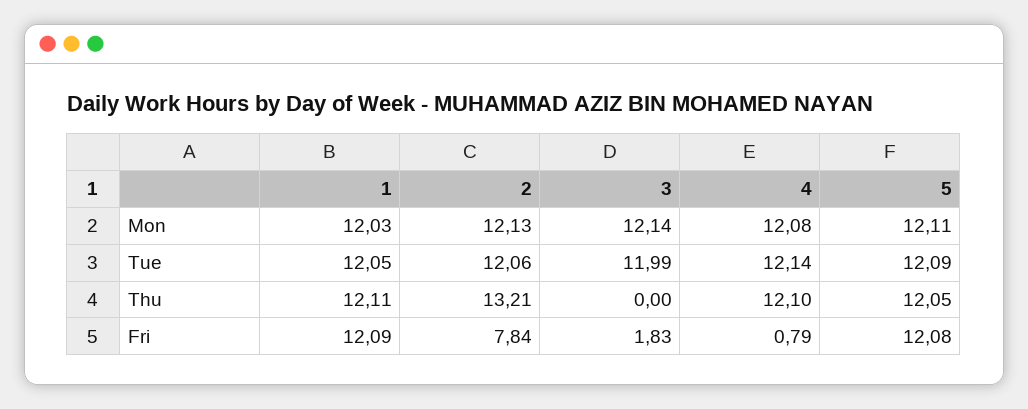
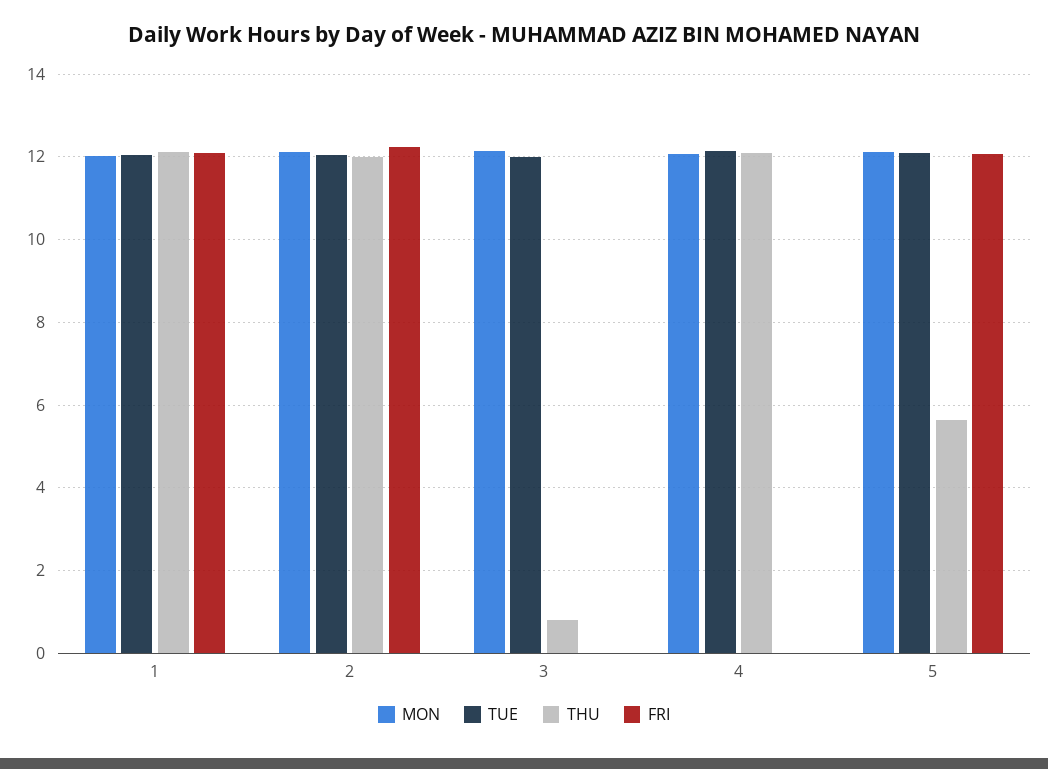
Thu, 2: 13.21 -> 12
Thu, 3: 0 -> 0.8
Thu, 5: 12.05 -> 5.6
Fri, 2: 7.84 -> 12.2
Fri, 3: 1.83 -> 0
Fri, 4: 0.79 -> 0

